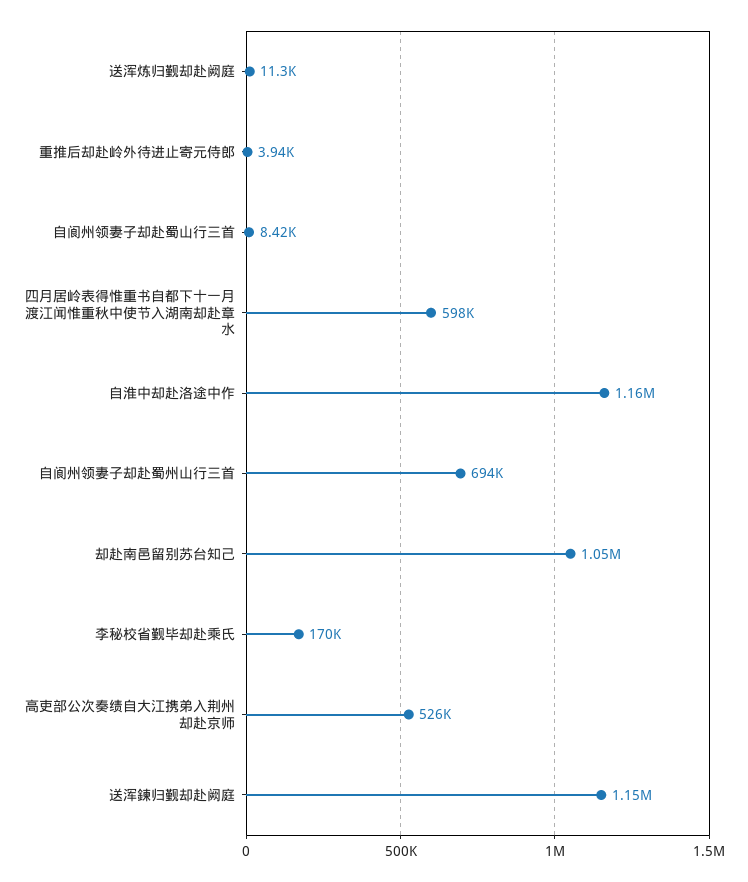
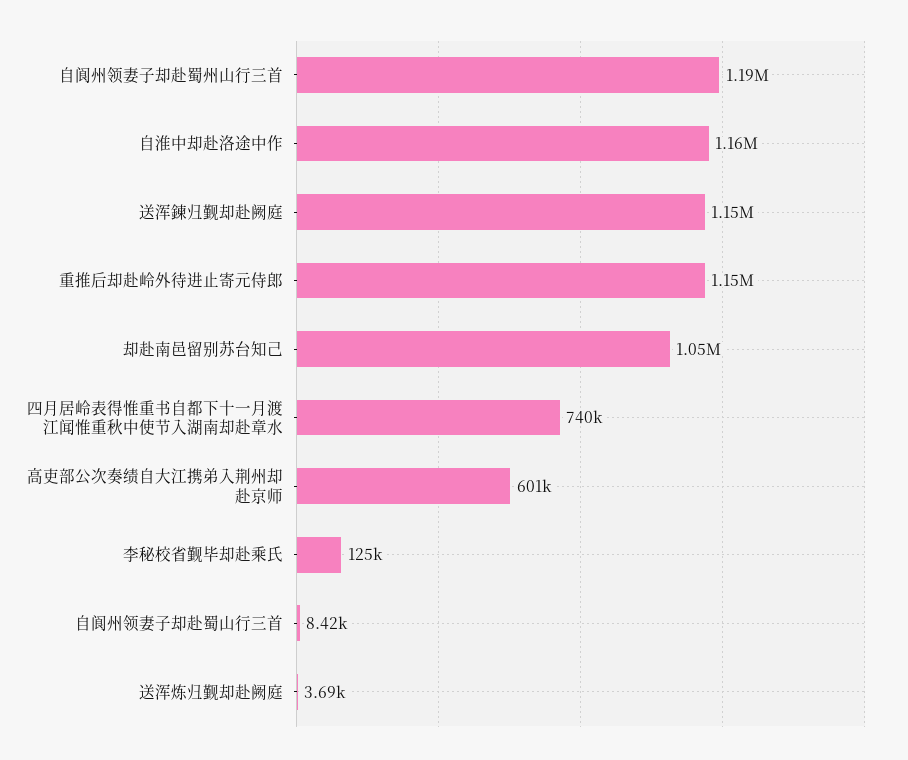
送浑炼归觐却赴阙庭: 11300 -> 3690
重推后却赴岭外待进止寄元侍郎: 3940 -> 1150000
四月居岭表得惟重书自都下十一月渡江闻惟重秋中使节入湖南却赴章水: 598000 -> 740000
自阆州领妻子却赴蜀州山行三首: 694000 -> 1190000
李秘校省觐毕却赴乘氏: 170000 -> 125000
高吏部公次奏绩自大江携弟入荆州却赴京师: 526000 -> 601000

